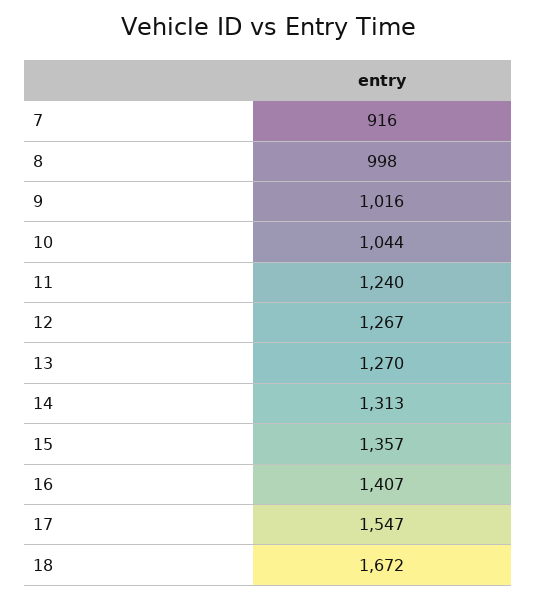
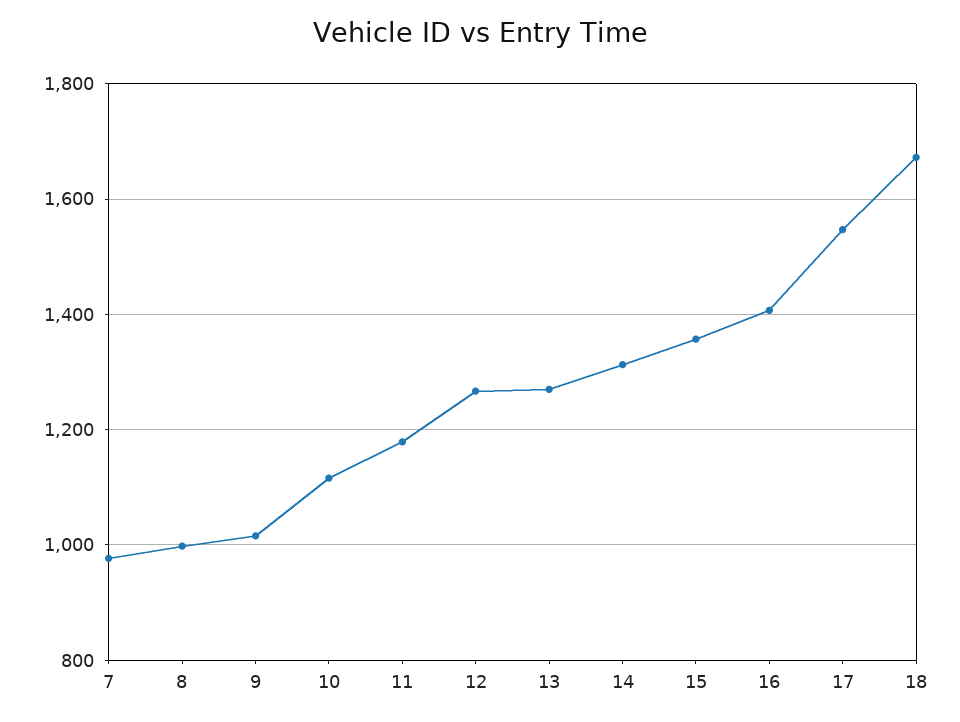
7: 916 -> 980
10: 1044 -> 1120
11: 1240 -> 1180

